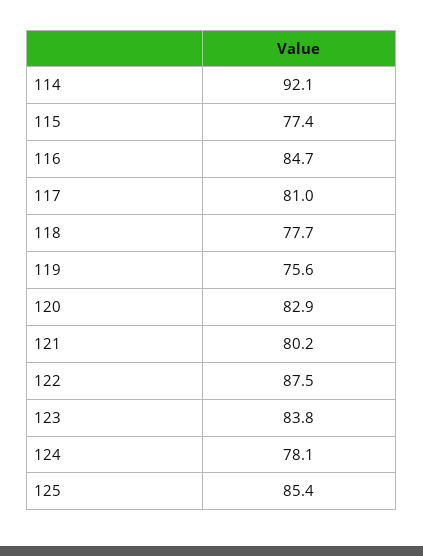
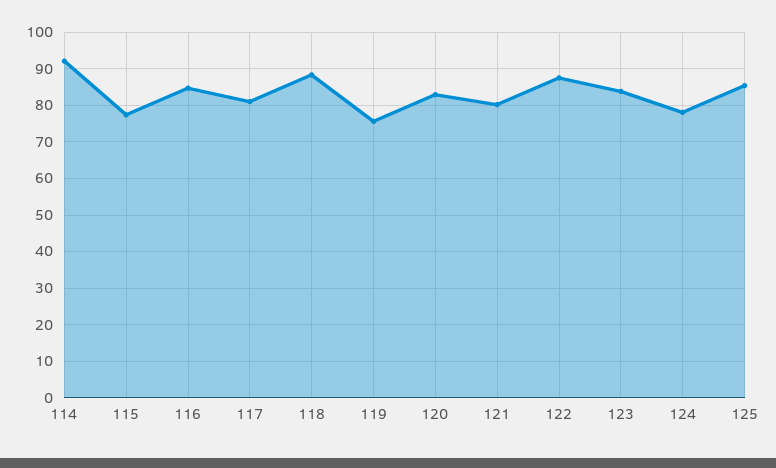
118: 77.7 -> 88

